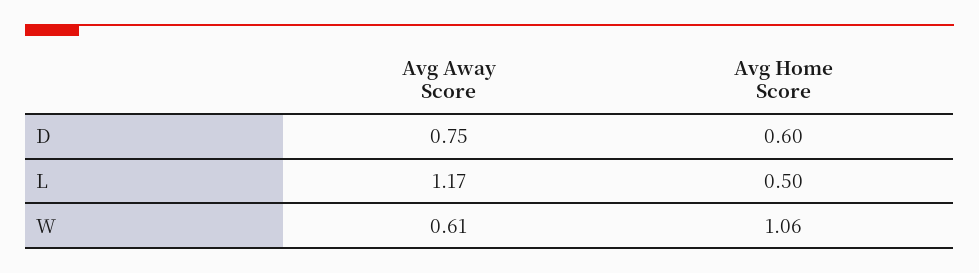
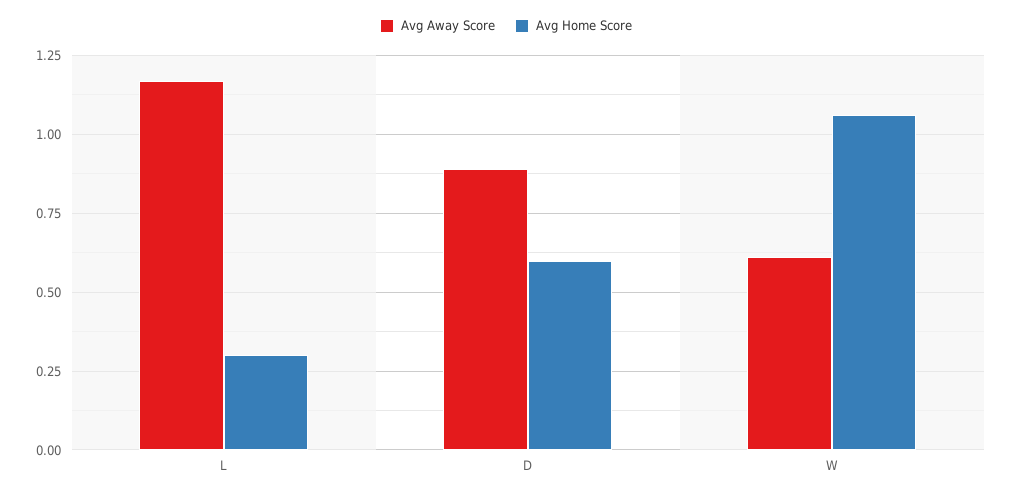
Avg Away Score, D: 0.75 -> 0.9
Avg Home Score, L: 0.5 -> 0.3

